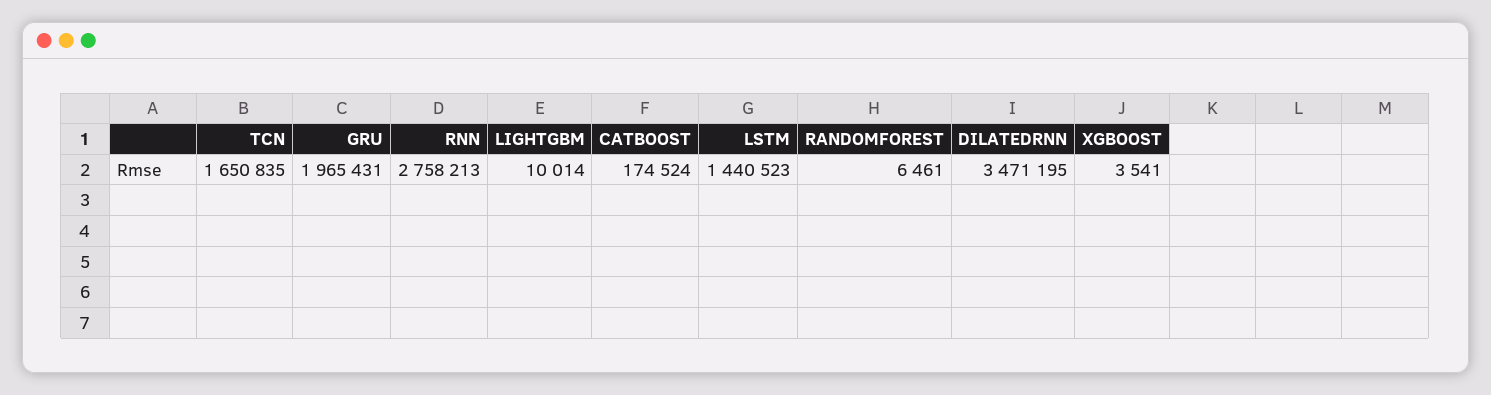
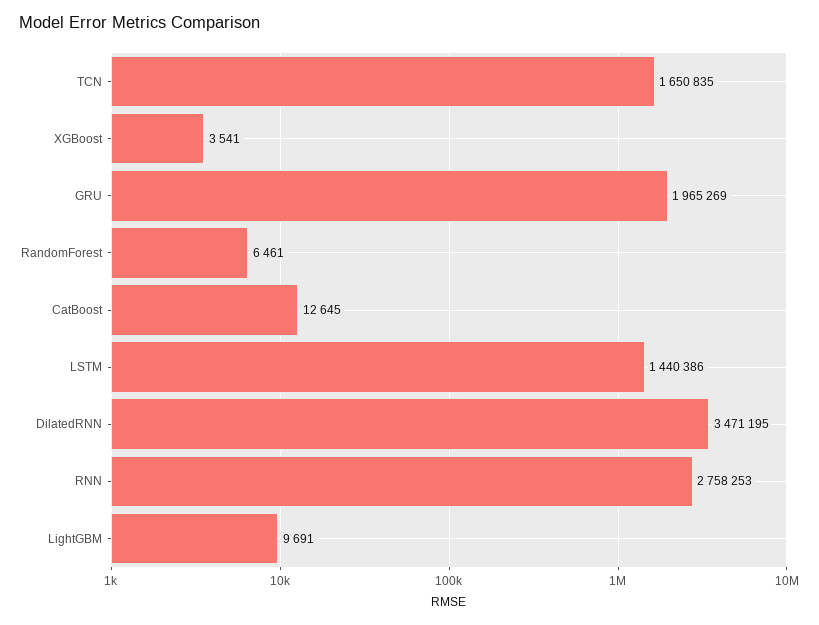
GRU: 1965431 -> 1965269
RNN: 2758213 -> 2758253
LIGHTGBM: 10014 -> 9691
CATBOOST: 174524 -> 12645
LSTM: 1440523 -> 1440386

